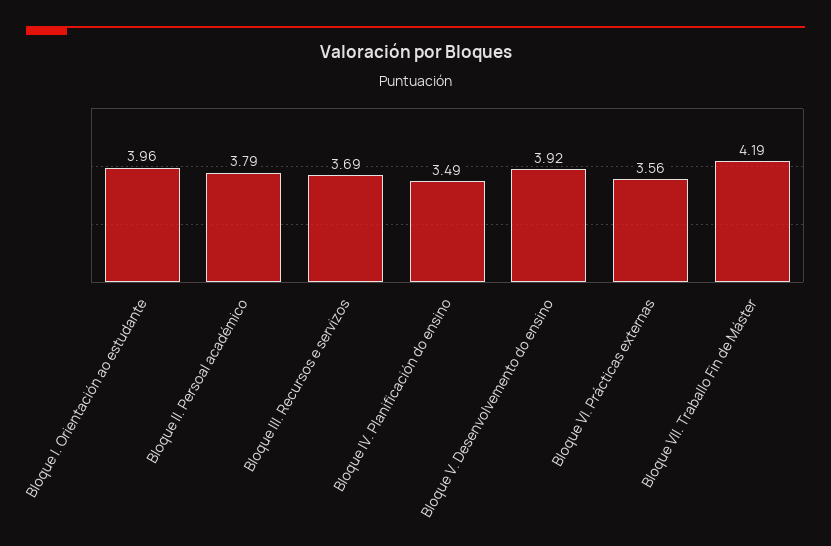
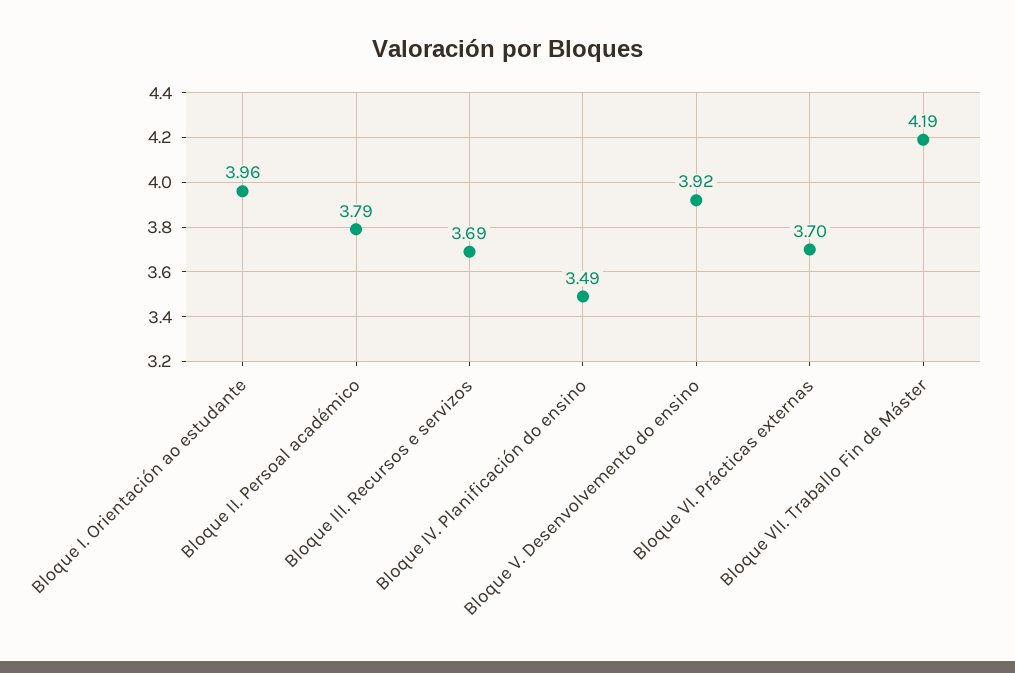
Bloque VI. Prácticas externas: 3.56 -> 3.7

